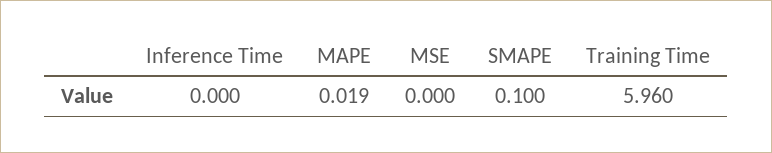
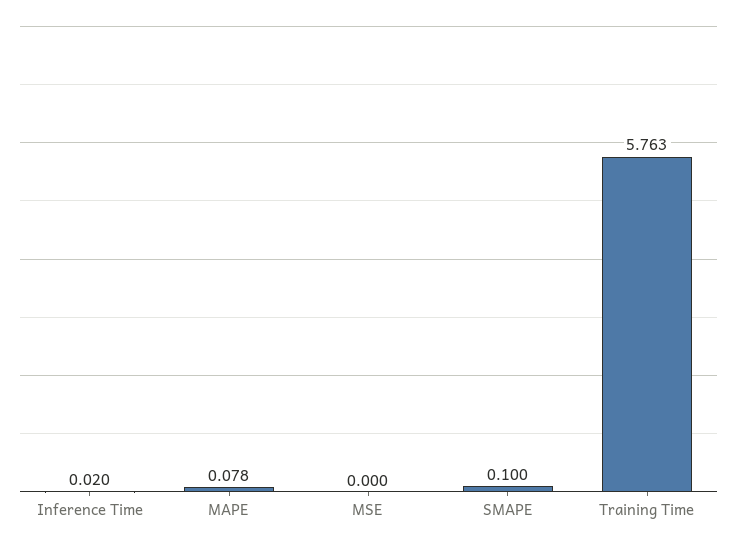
Inference Time: 0 -> 0.02
MAPE: 0.019 -> 0.078
Training Time: 5.96 -> 5.763

